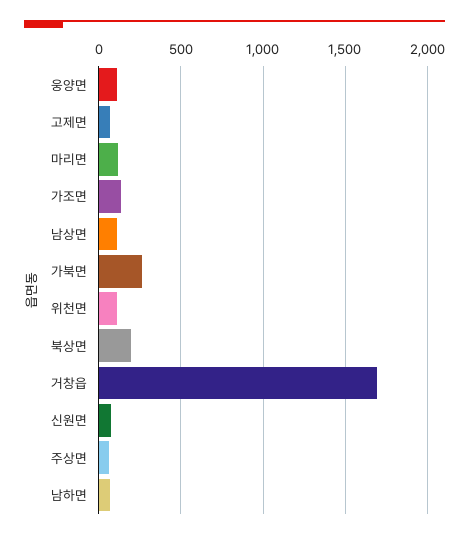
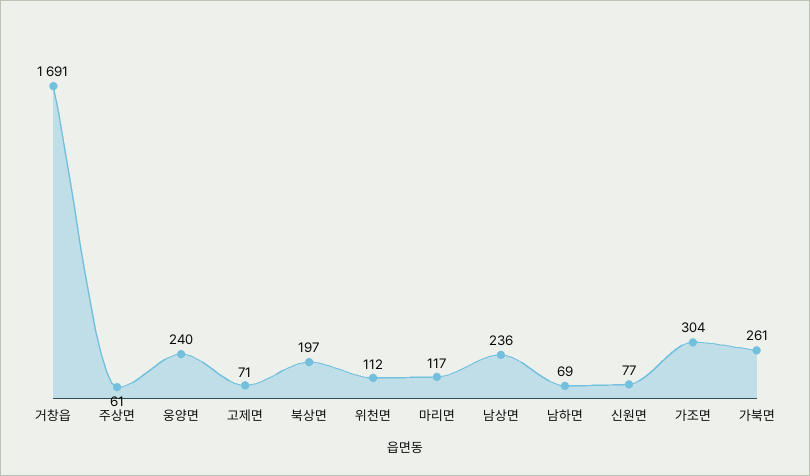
웅양면: 100 -> 240
가조면: 150 -> 304
남상면: 100 -> 236

